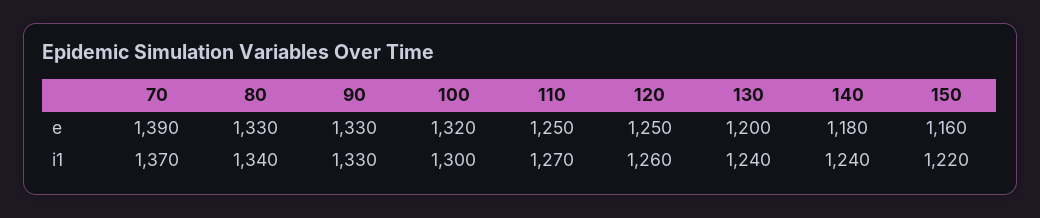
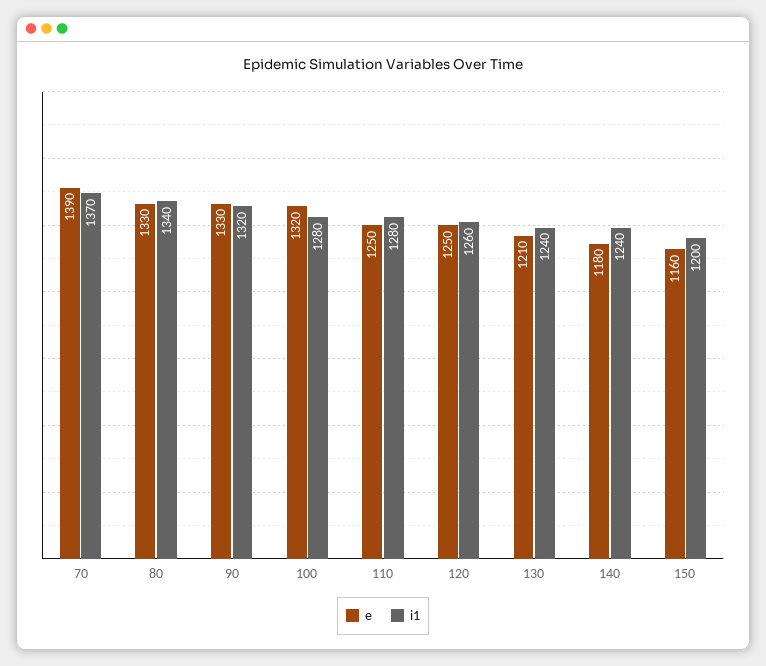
e, 130: 1200 -> 1210
i1, 90: 1330 -> 1320
i1, 100: 1300 -> 1280
i1, 110: 1270 -> 1280
i1, 150: 1220 -> 1200

